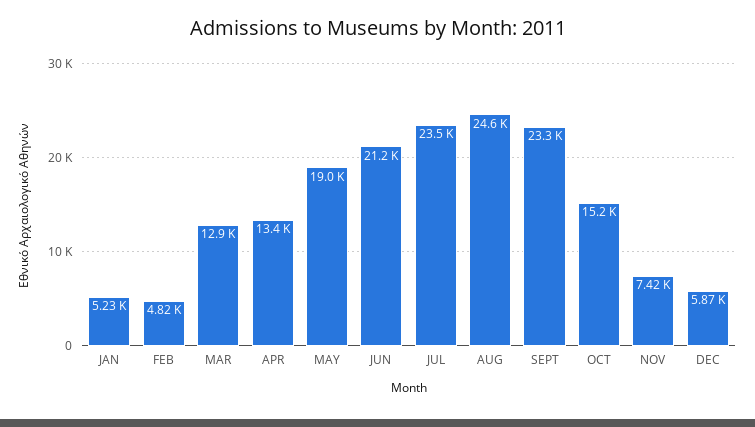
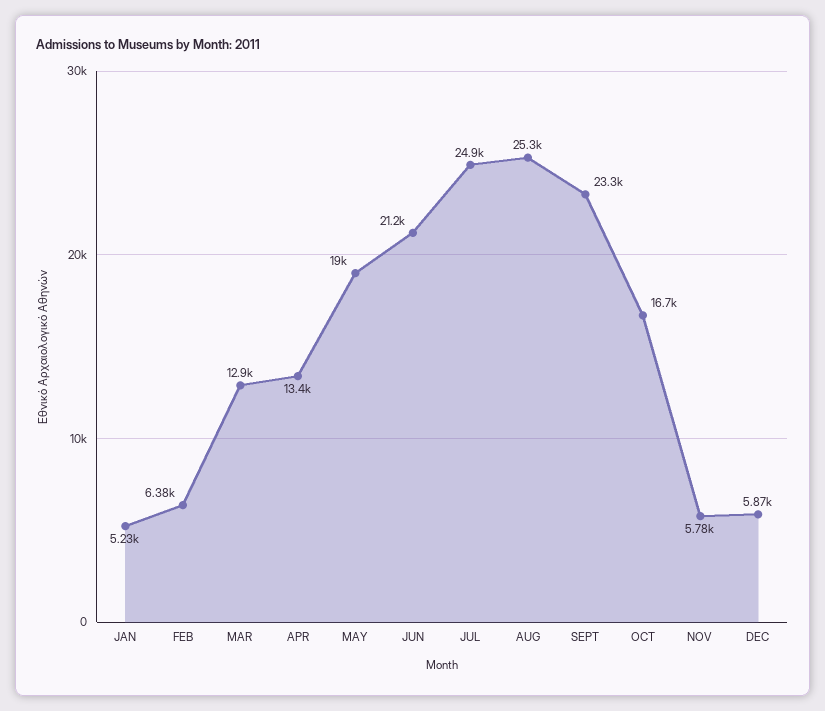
FEB: 4820 -> 6380
JUL: 23500 -> 24900
AUG: 24600 -> 25300
OCT: 15200 -> 16700
NOV: 7420 -> 5780

